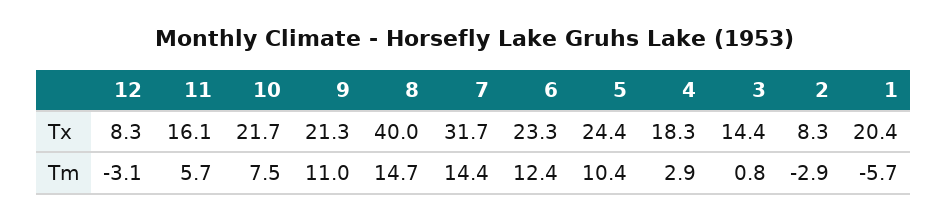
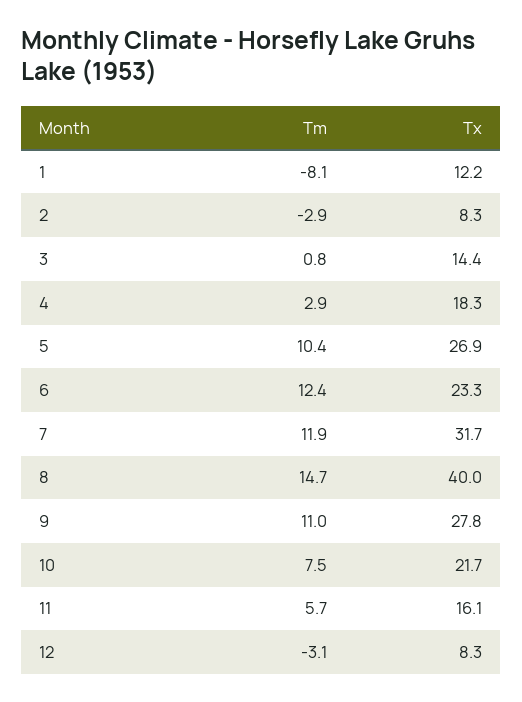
9, Tx: 21.3 -> 27.8
5, Tx: 24.4 -> 26.9
1, Tx: 20.4 -> 12.2
7, Tm: 14.4 -> 11.9
1, Tm: -5.7 -> -8.1

